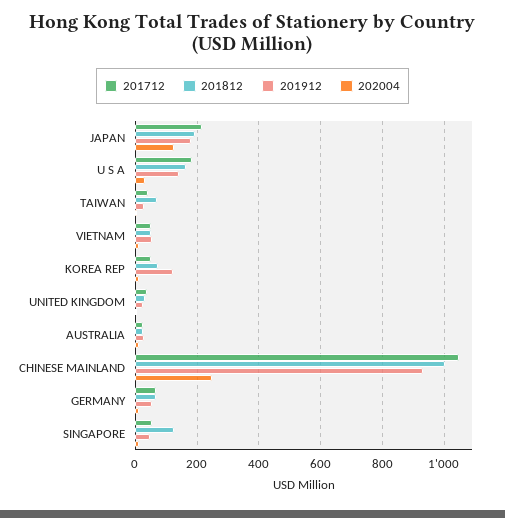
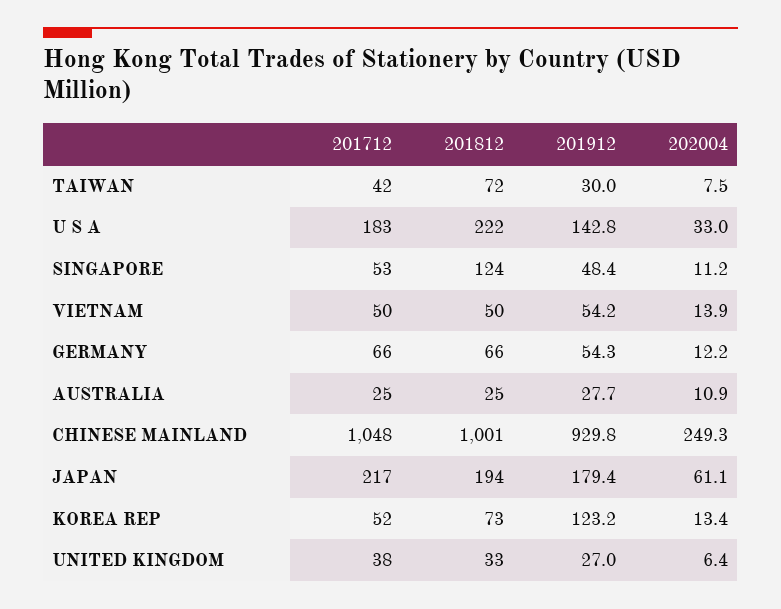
202004, JAPAN: 120 -> 61.1
201812, U S A: 160 -> 222

